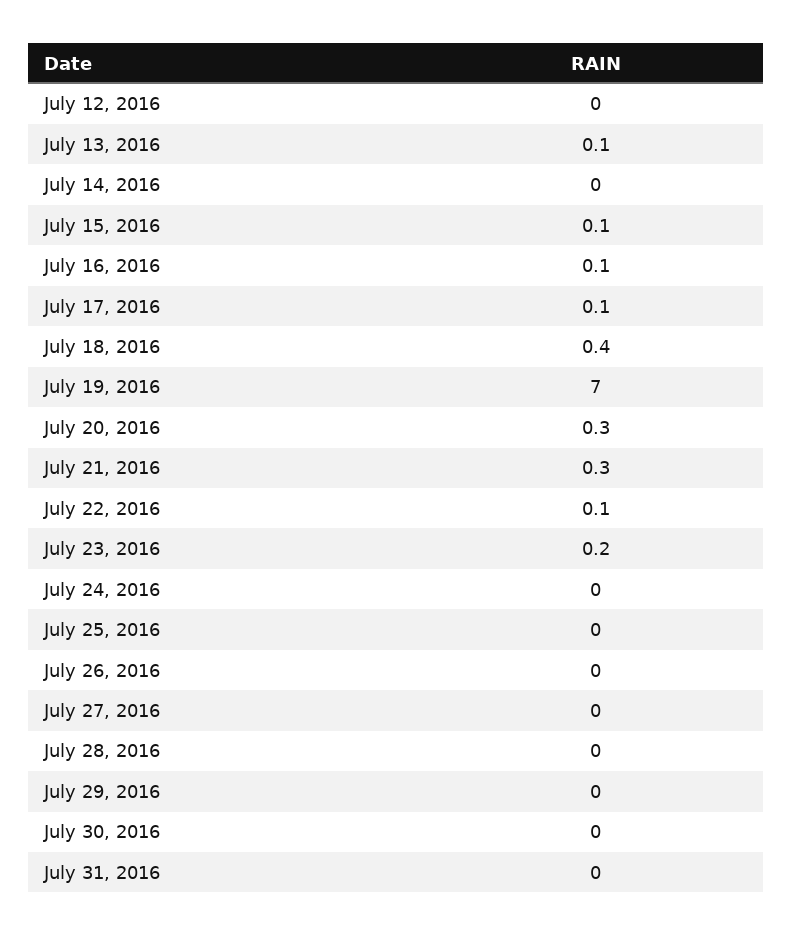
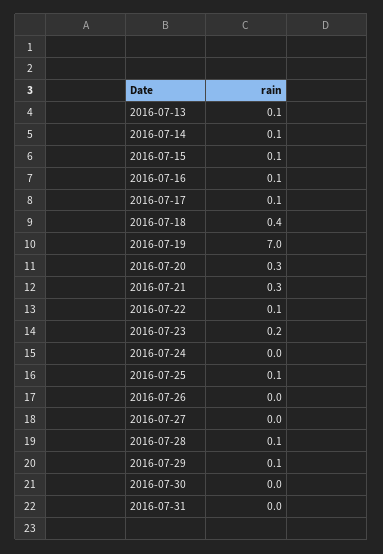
July 12, 2016: 0 -> none
July 14, 2016: 0 -> 0.1
July 25, 2016: 0 -> 0.1
July 28, 2016: 0 -> 0.1
July 29, 2016: 0 -> 0.1

